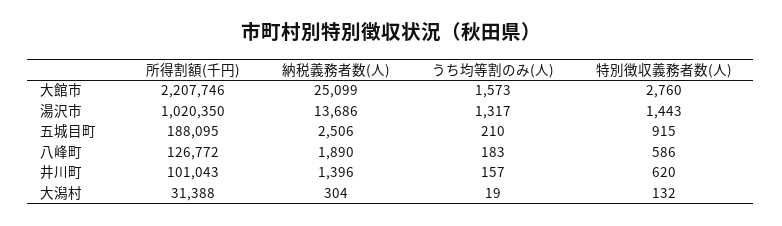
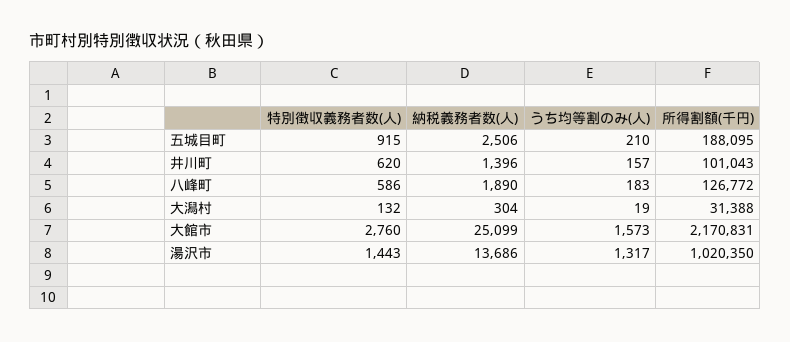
所得割額(千円), 大館市: 2207746 -> 2170831

